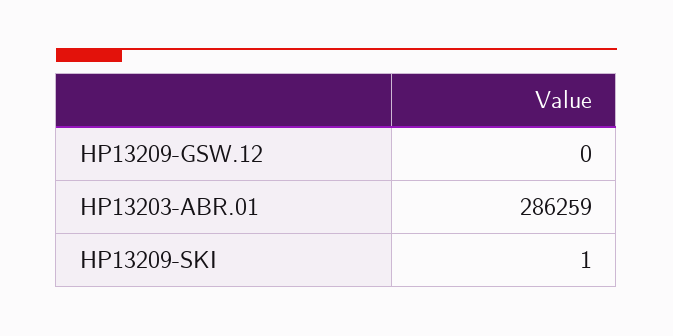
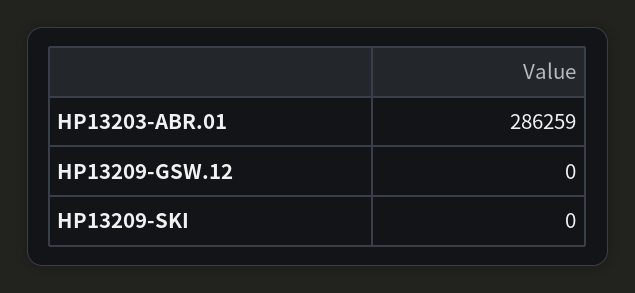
HP13209-SKI: 1 -> 0

